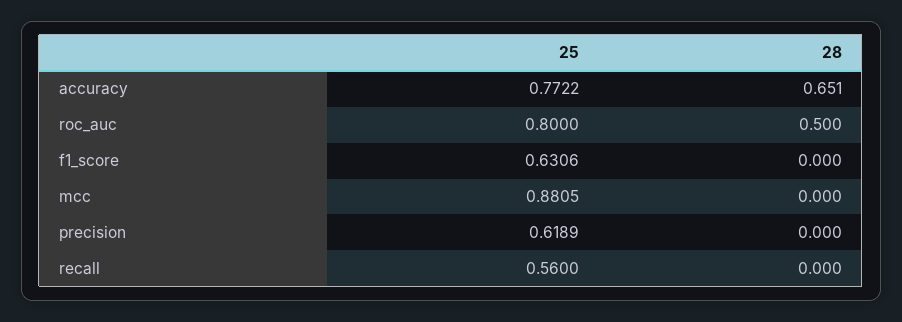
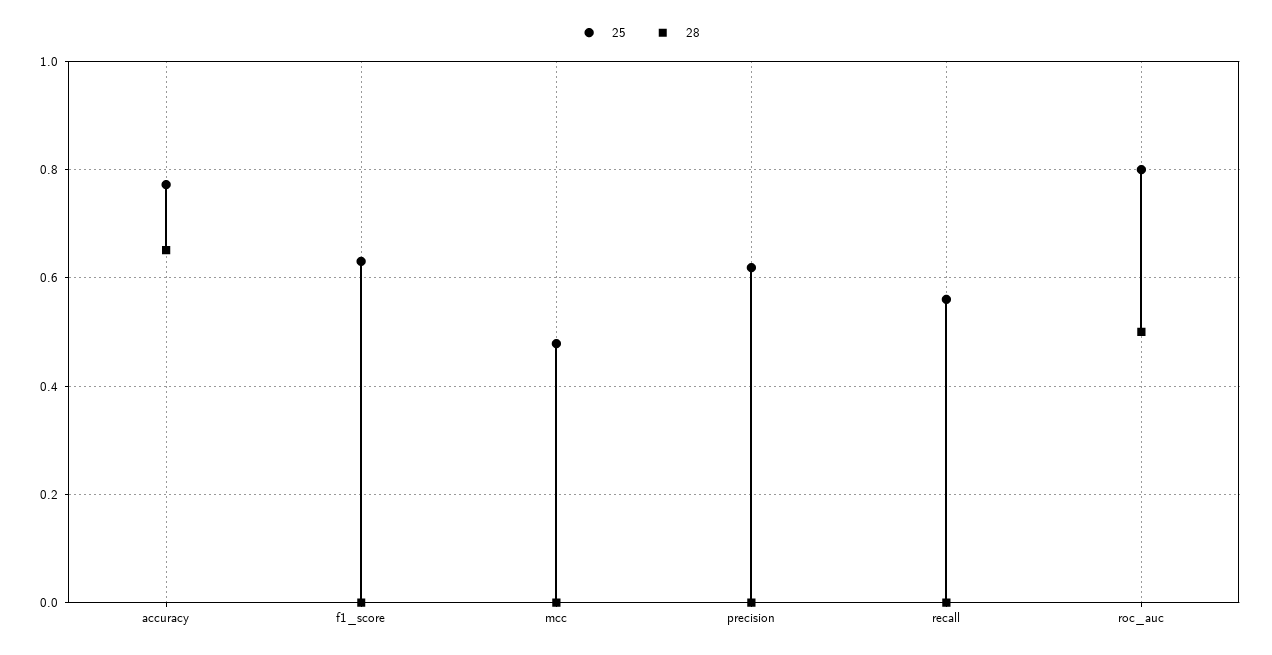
25, mcc: 0.8805 -> 0.48

